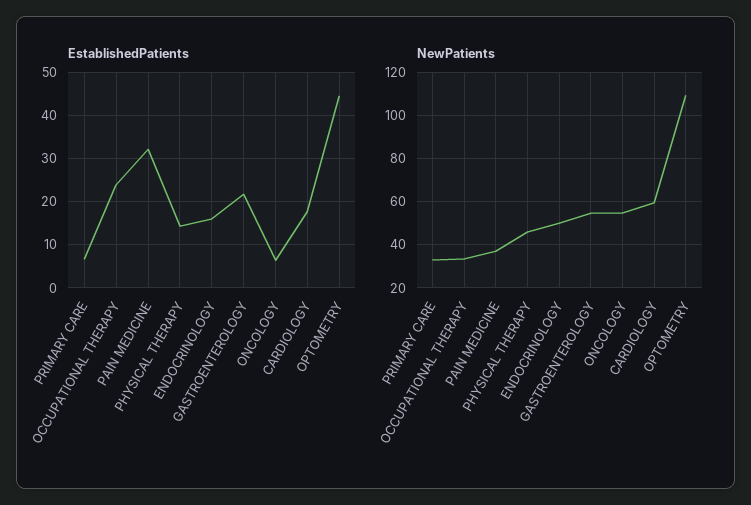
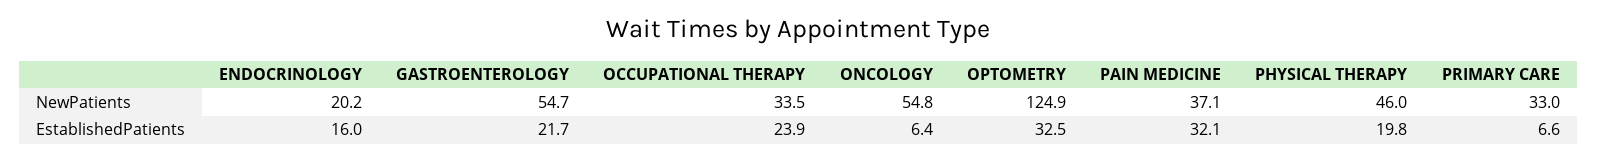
EstablishedPatients, PHYSICAL THERAPY: 14 -> 19.8
EstablishedPatients, CARDIOLOGY: 18 -> none
EstablishedPatients, OPTOMETRY: 44 -> 32.5
NewPatients, ENDOCRINOLOGY: 50 -> 20.2
NewPatients, CARDIOLOGY: 60 -> none
NewPatients, OPTOMETRY: 110 -> 124.9

